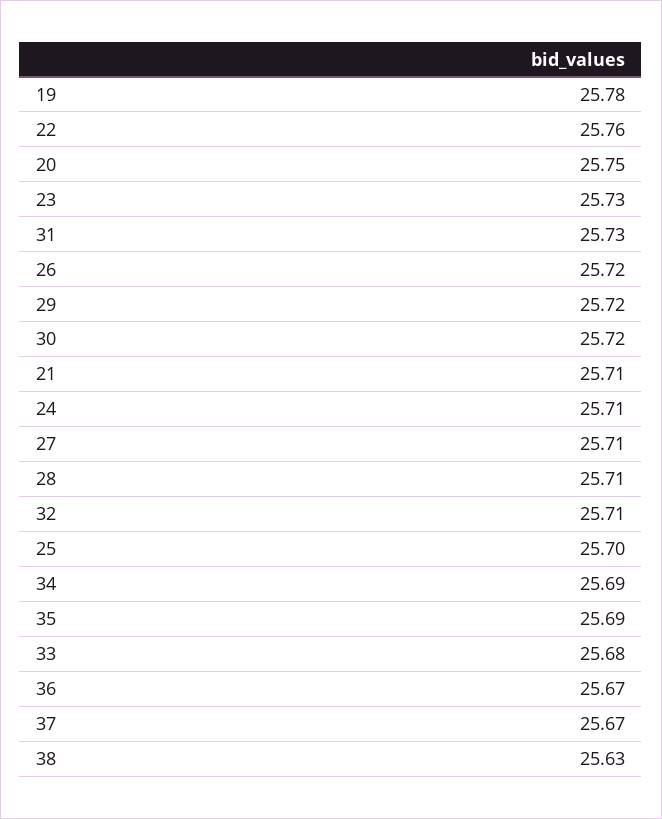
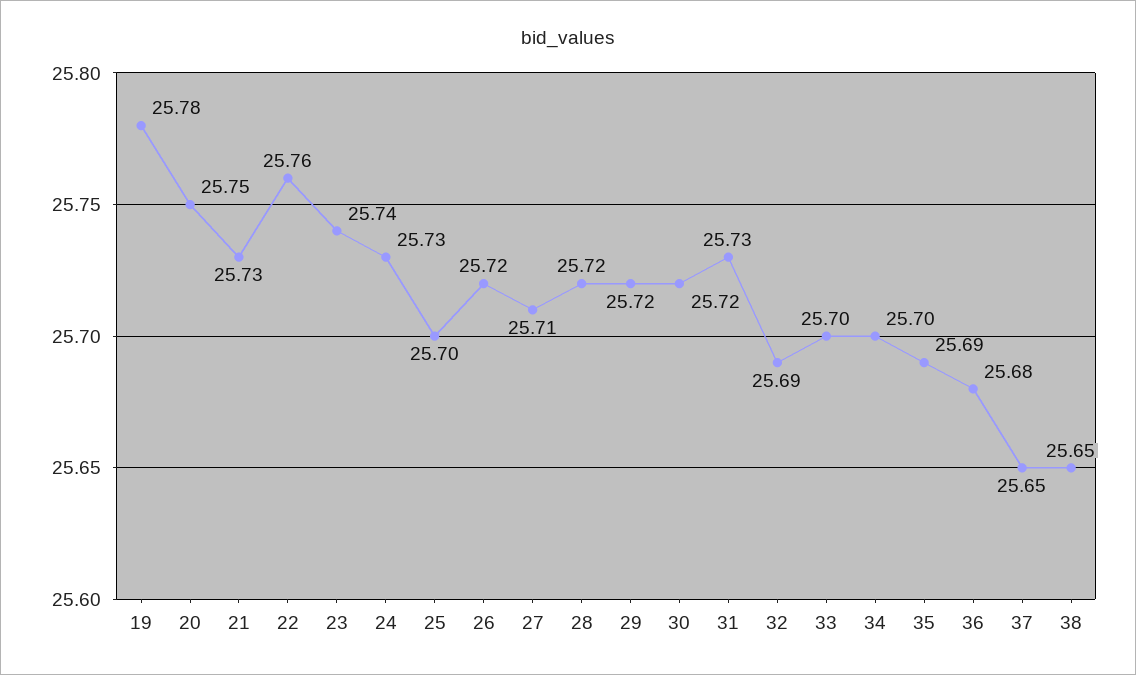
23: 25.73 -> 25.74
21: 25.71 -> 25.73
24: 25.71 -> 25.73
28: 25.71 -> 25.72
32: 25.71 -> 25.69
34: 25.69 -> 25.7
33: 25.68 -> 25.7
36: 25.67 -> 25.68
37: 25.67 -> 25.65
38: 25.63 -> 25.65

